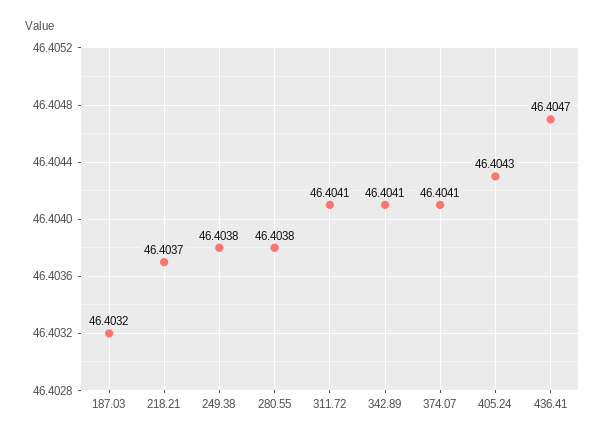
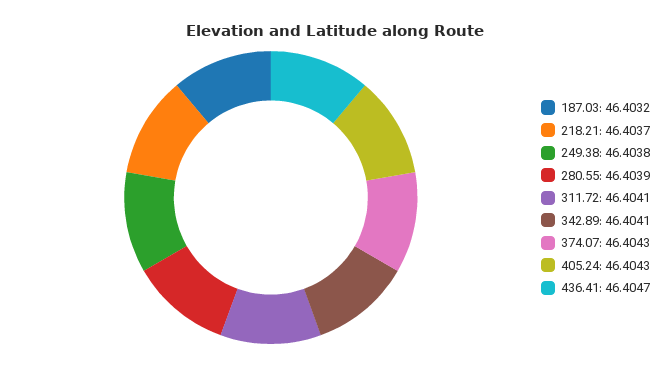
280.55: 46.4038 -> 46.4039
374.07: 46.4041 -> 46.4043

